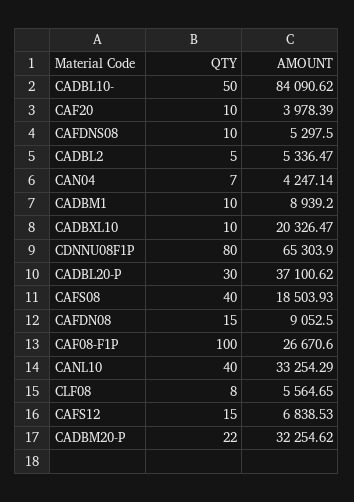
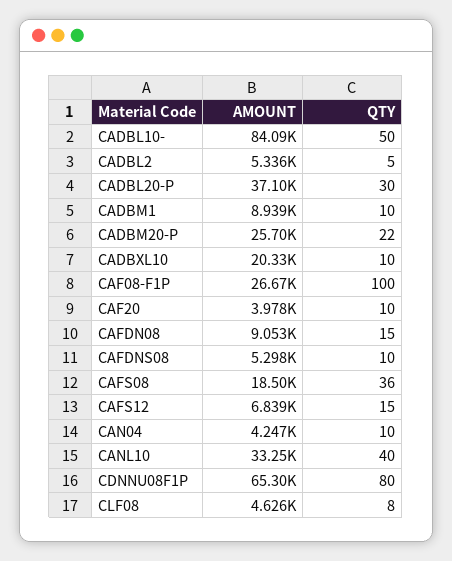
QTY, CAN04: 7 -> 10
QTY, CAFS08: 40 -> 36
AMOUNT, CLF08: 5564.65 -> 4626
AMOUNT, CADBM20-P: 32254.62 -> 25700

